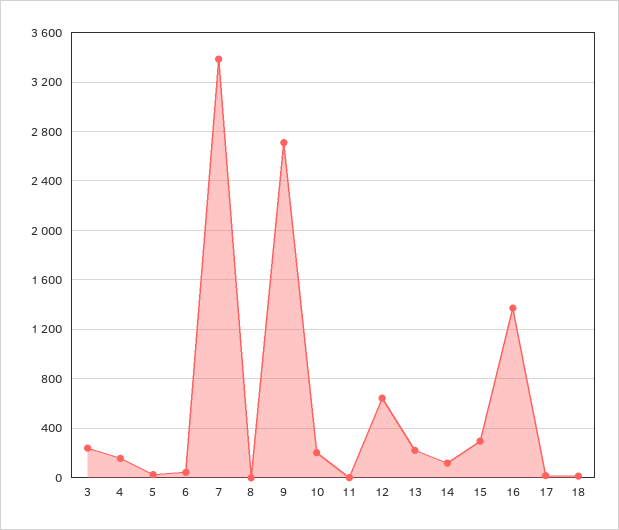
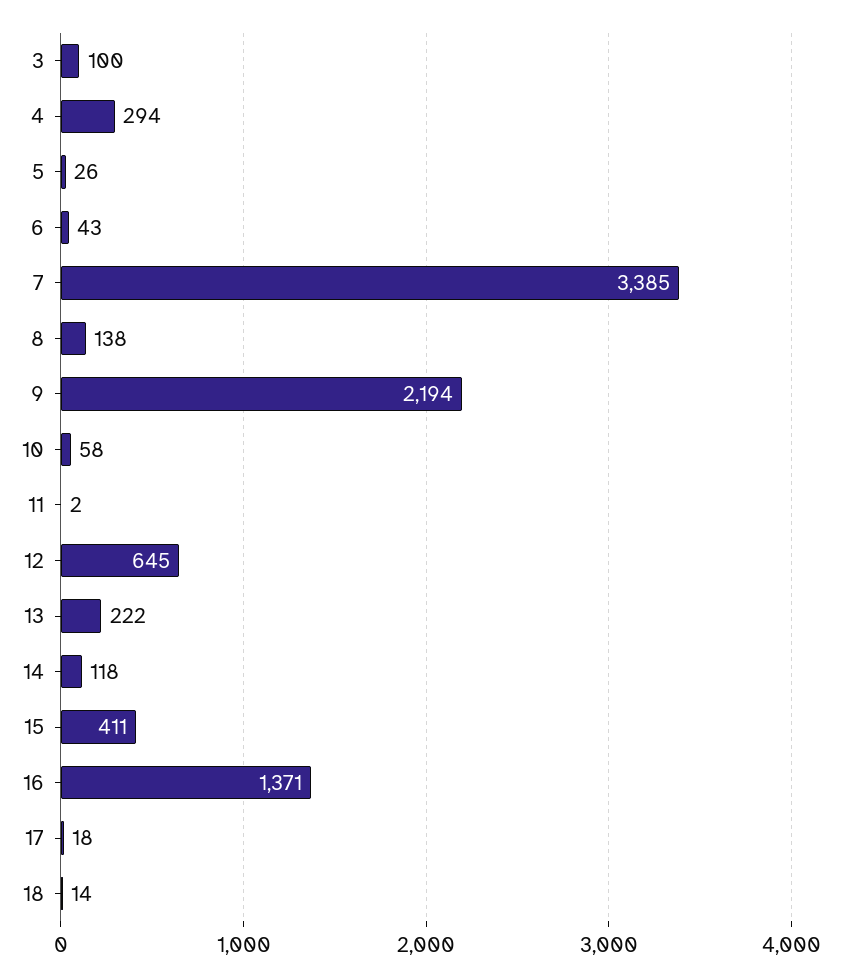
3: 250 -> 100
4: 150 -> 294
8: 0 -> 138
9: 2700 -> 2194
10: 200 -> 58
15: 300 -> 411

